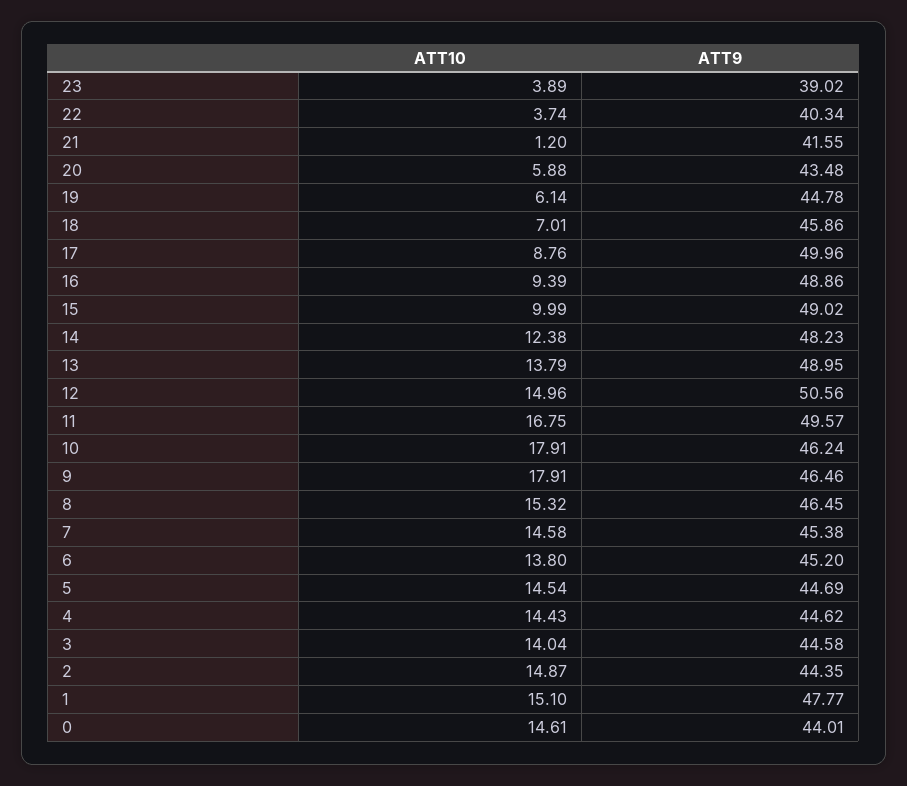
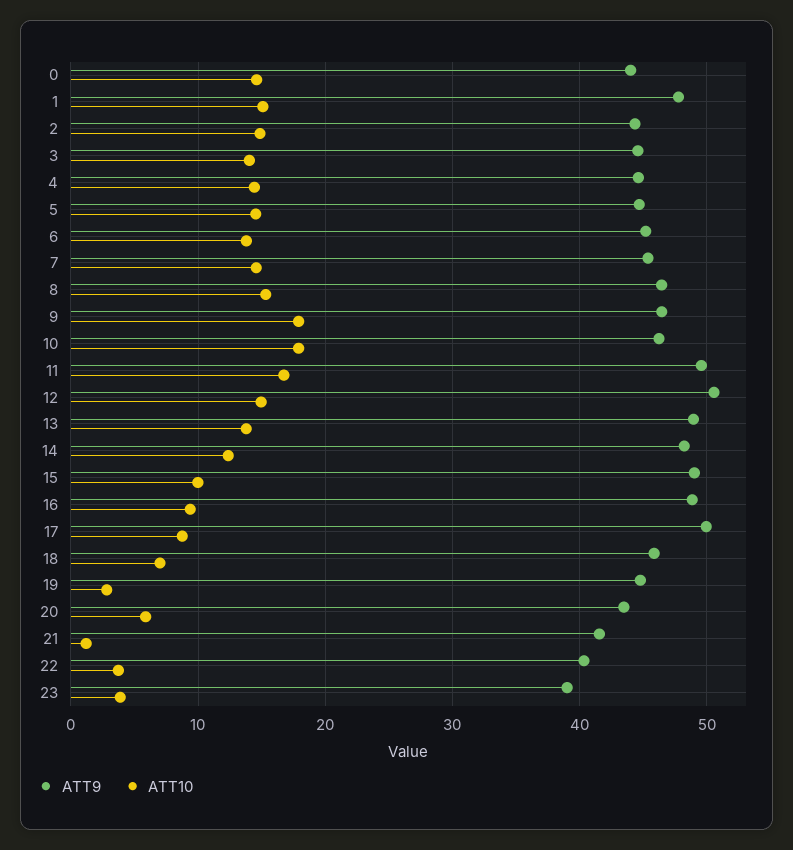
ATT10, 19: 6.14 -> 3

